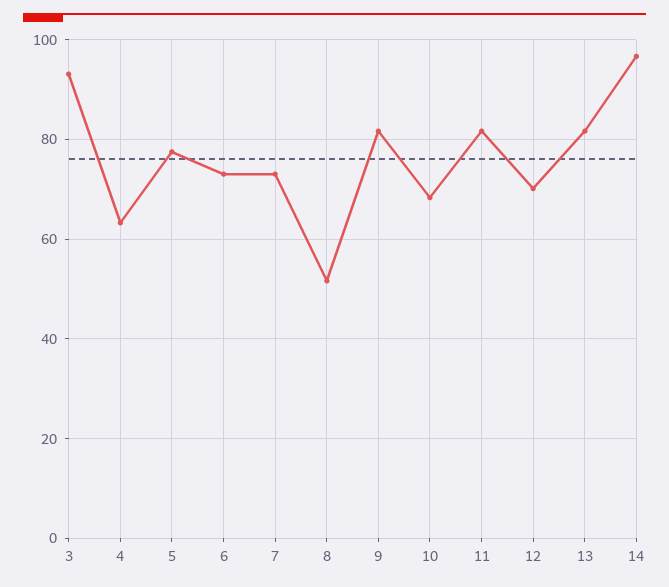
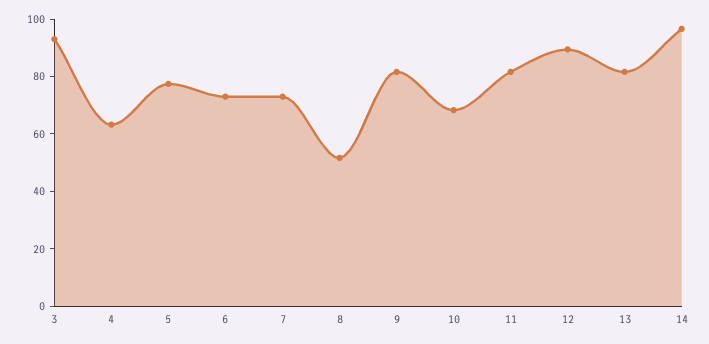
12: 70 -> 90

